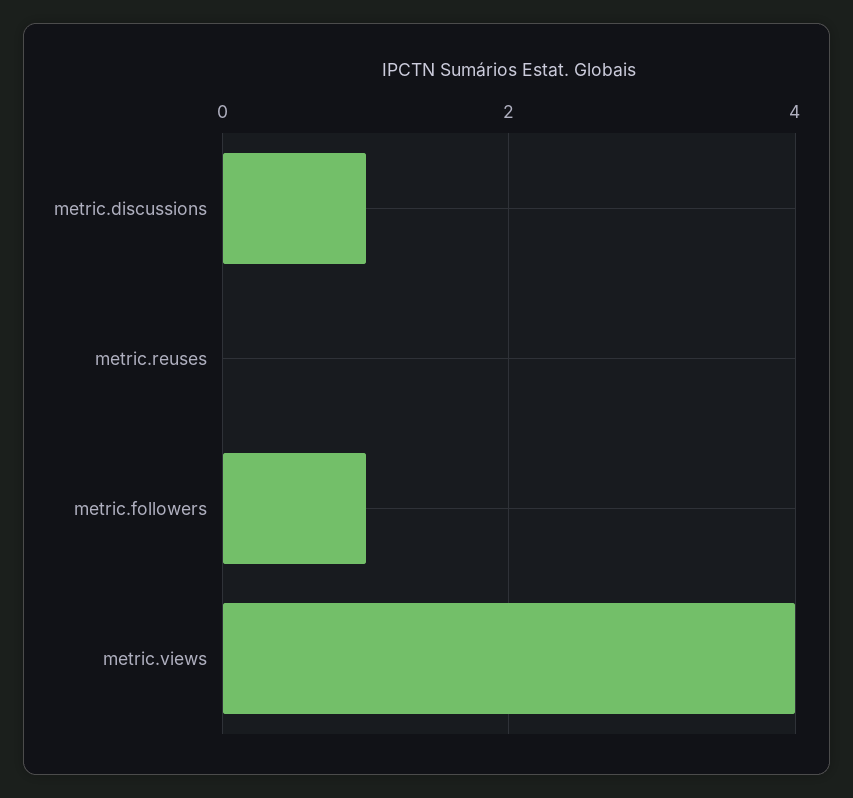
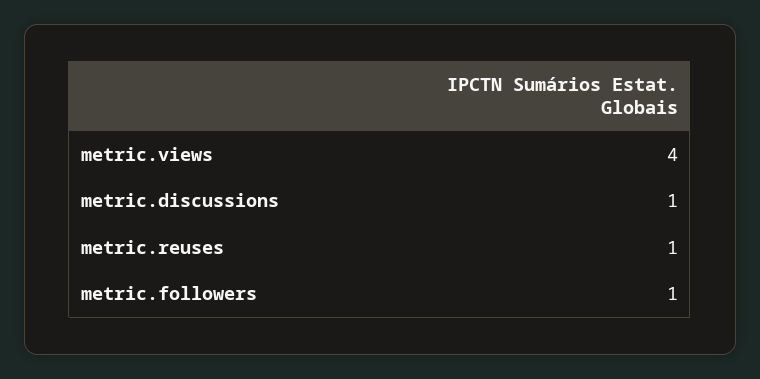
metric.reuses: 0 -> 1

